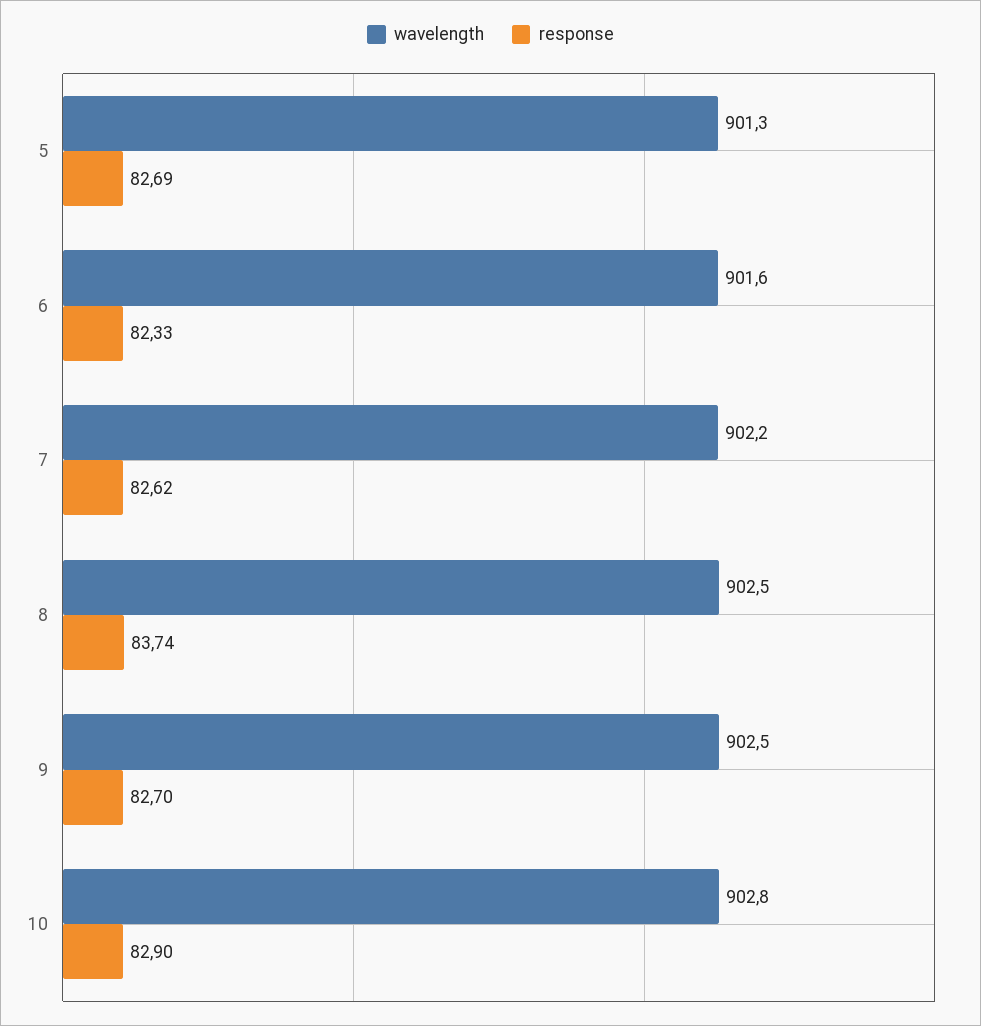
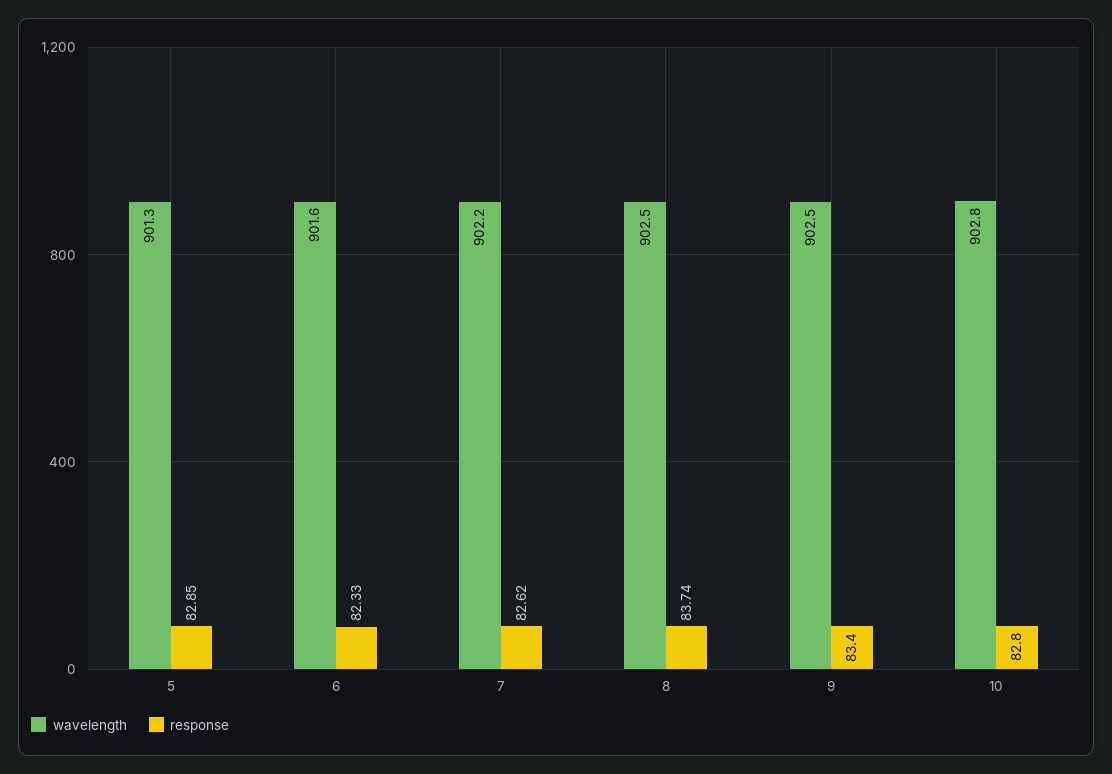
response, 5: 82.69 -> 82.85
response, 9: 82.7 -> 83.4
response, 10: 82.9 -> 82.8

